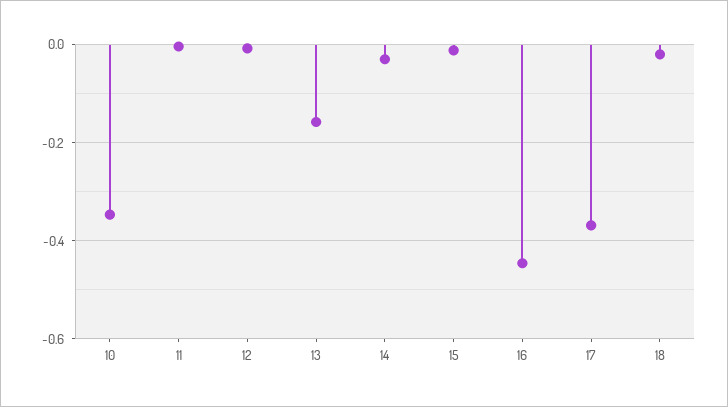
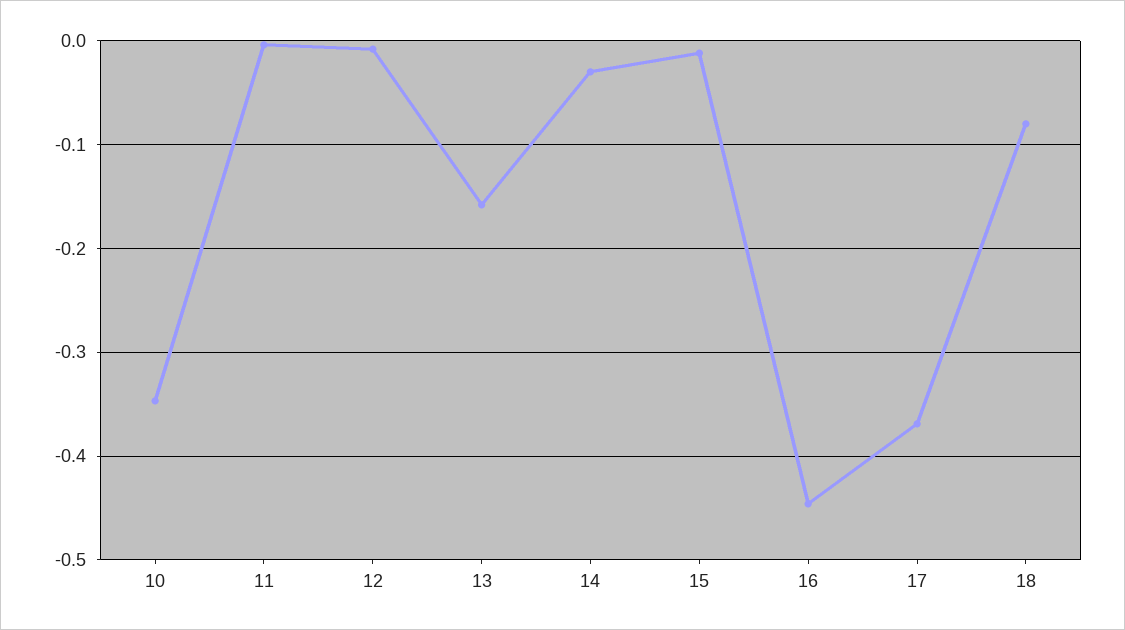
18: -0.02 -> -0.08

